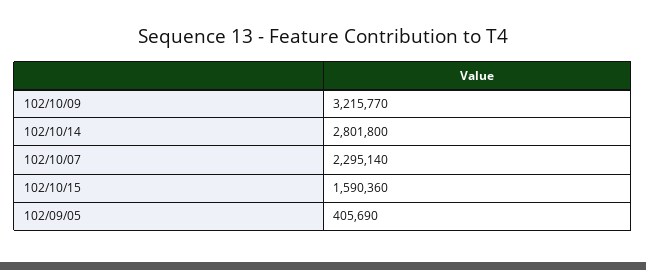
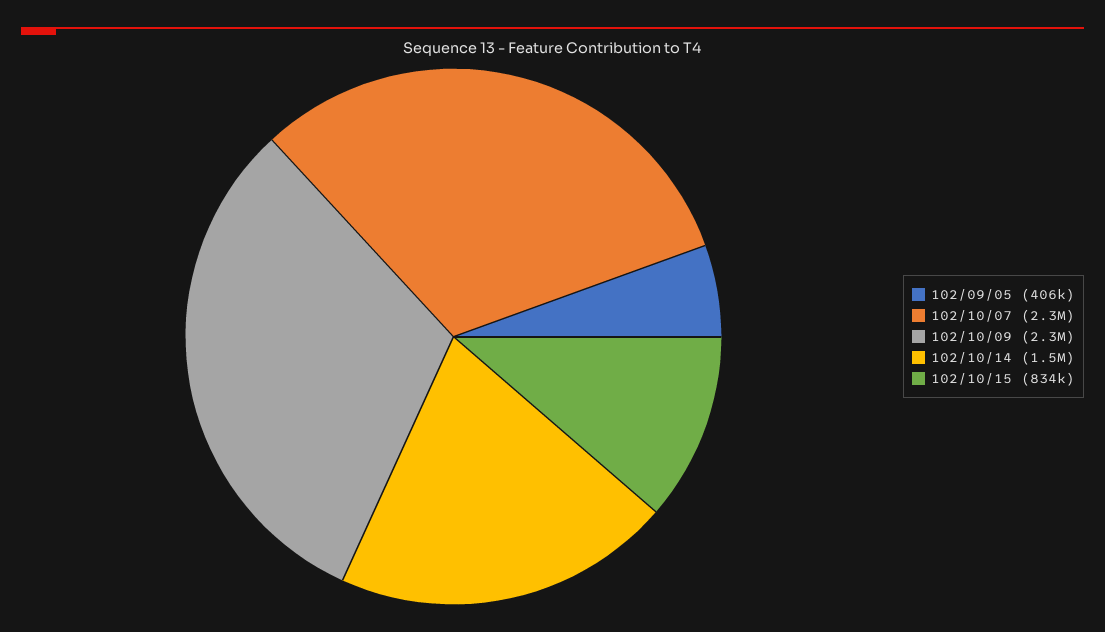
102/10/09: 3215770 -> 2300000
102/10/14: 2801800 -> 1500000
102/10/15: 1590360 -> 834000

